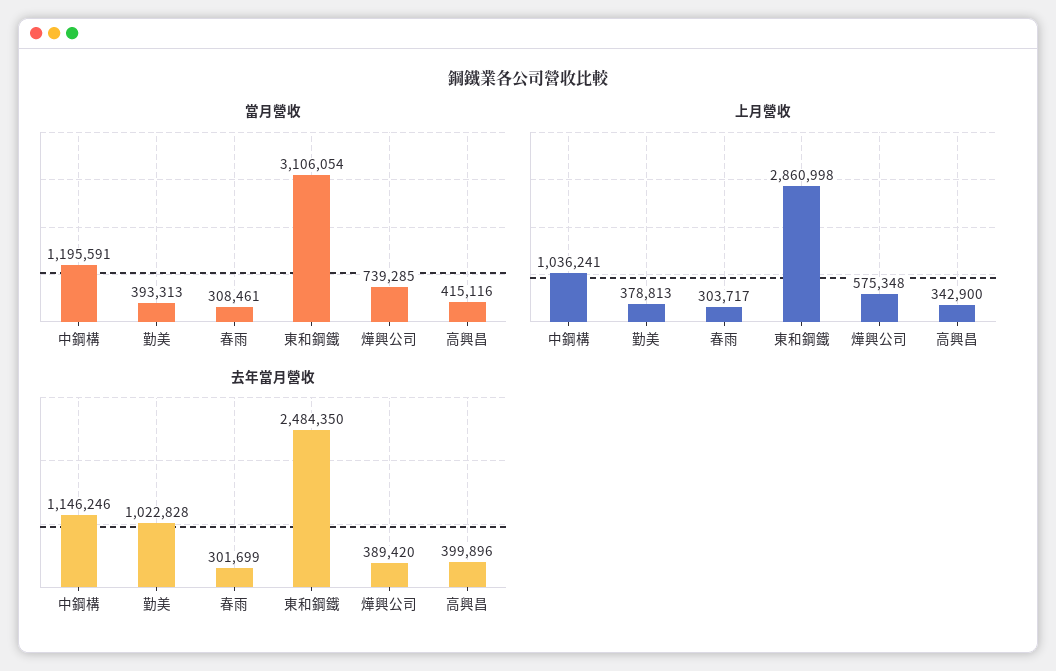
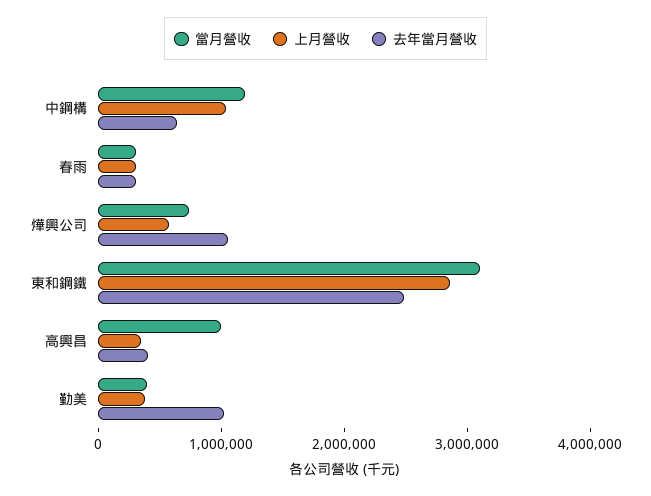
當月營收, 高興昌: 415116 -> 1000000
去年當月營收, 中鋼構: 1146246 -> 600000
去年當月營收, 燁興公司: 389420 -> 1000000

